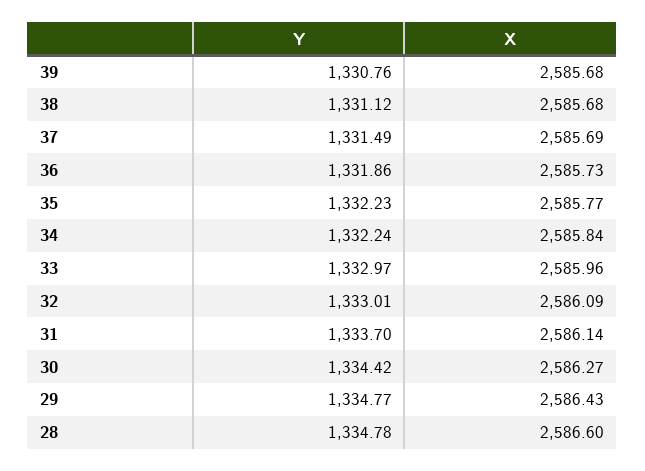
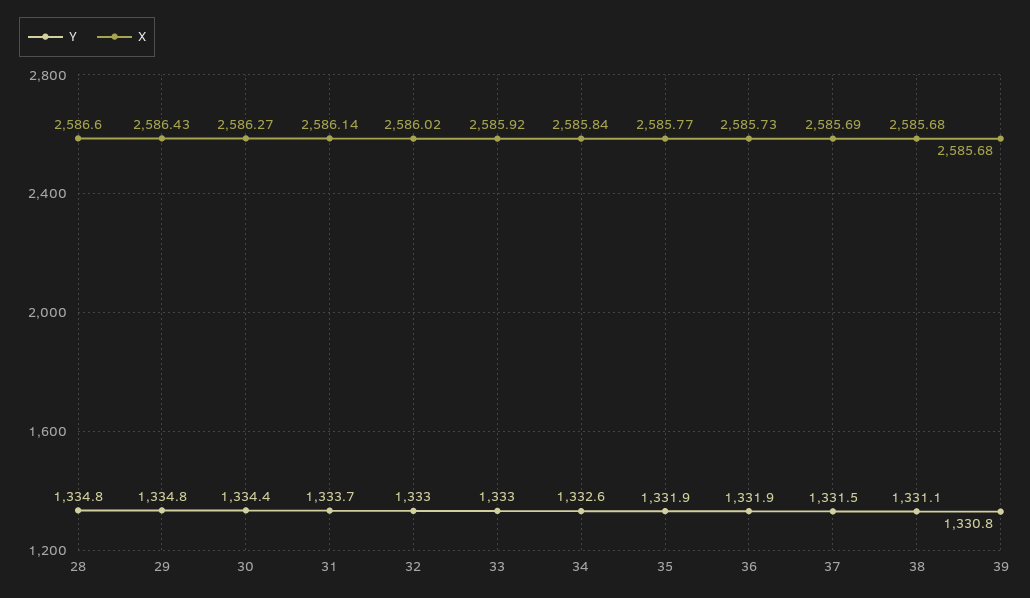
Y, 35: 1332.23 -> 1331.9
Y, 34: 1332.24 -> 1332.6
X, 33: 2585.96 -> 2585.92
X, 32: 2586.09 -> 2586.02

